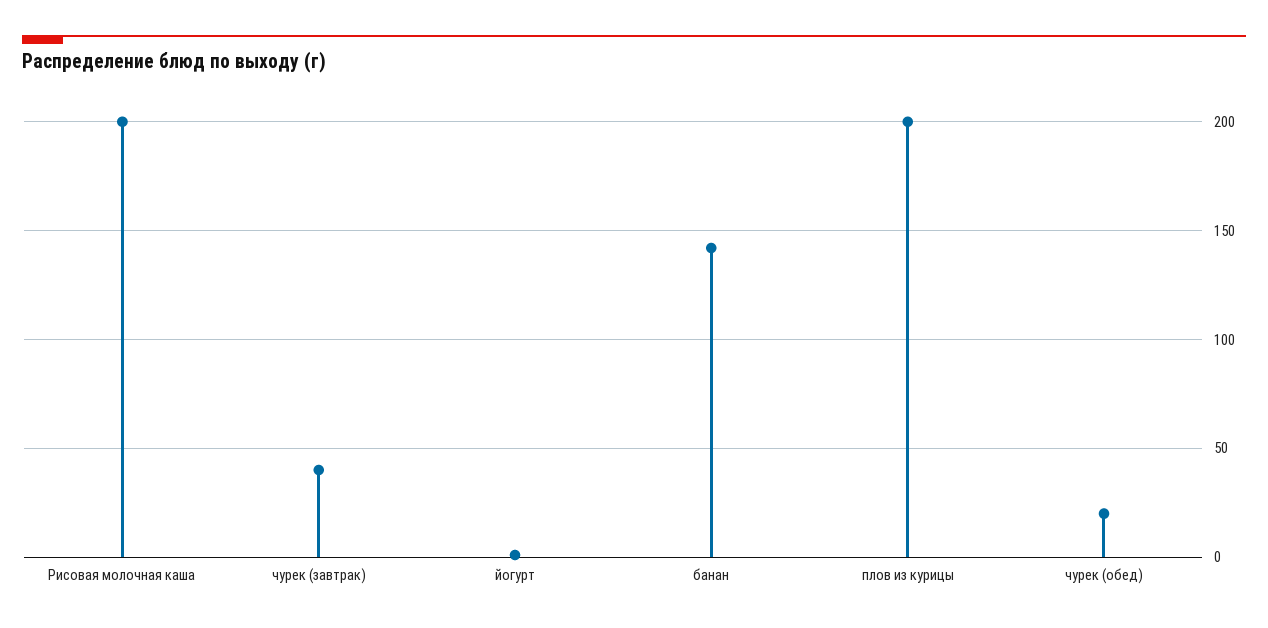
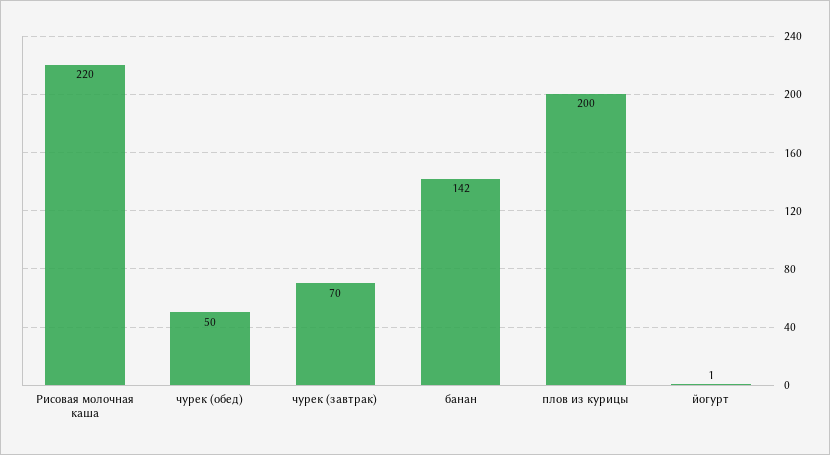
Рисовая молочная каша: 200 -> 220
чурек (завтрак): 40 -> 70
чурек (обед): 20 -> 50

